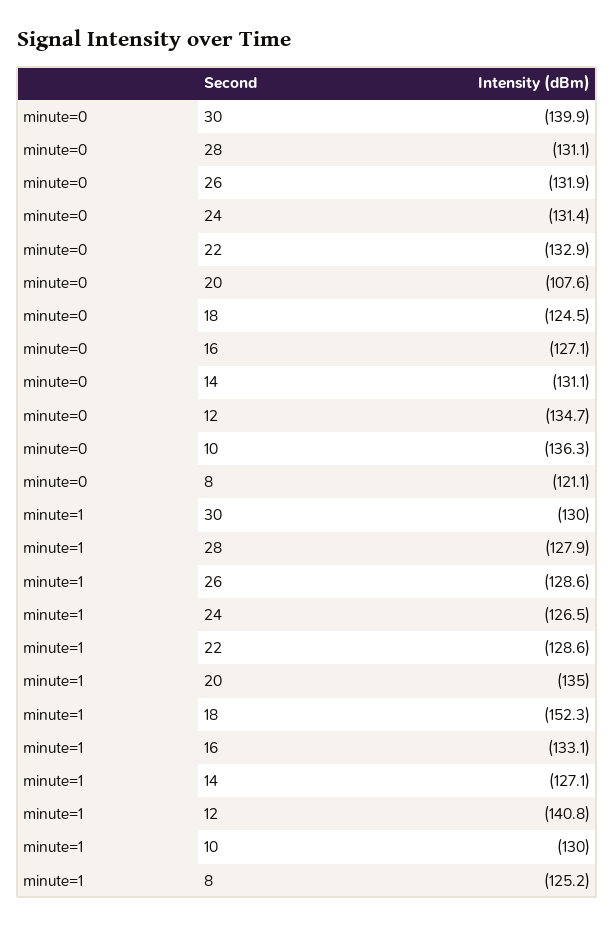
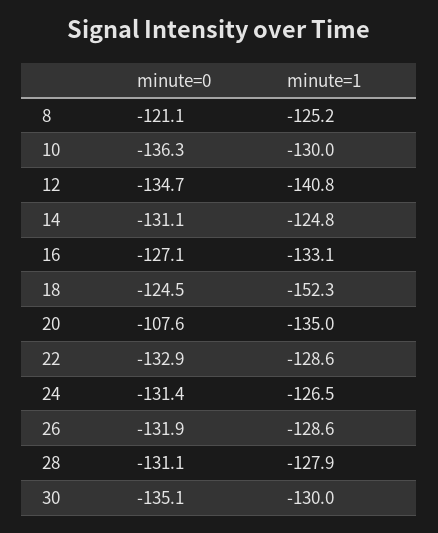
minute=0, 30: -139.9 -> -135.1
minute=1, 14: -127.1 -> -124.8

